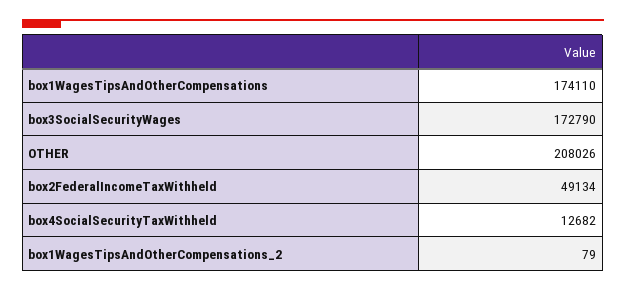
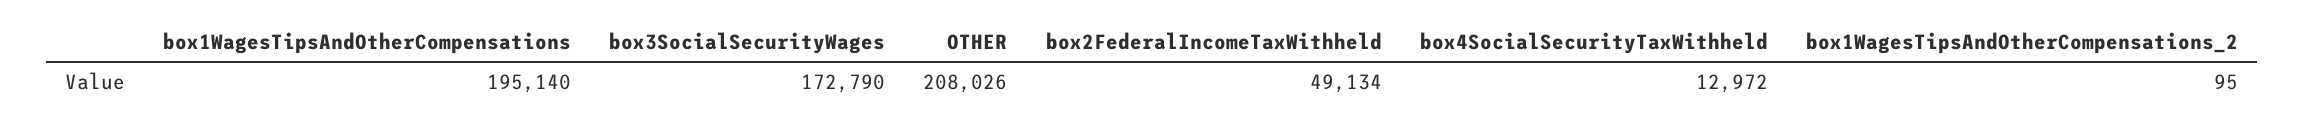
box1WagesTipsAndOtherCompensations: 174110 -> 195140
box4SocialSecurityTaxWithheld: 12682 -> 12972
box1WagesTipsAndOtherCompensations_2: 79 -> 95

